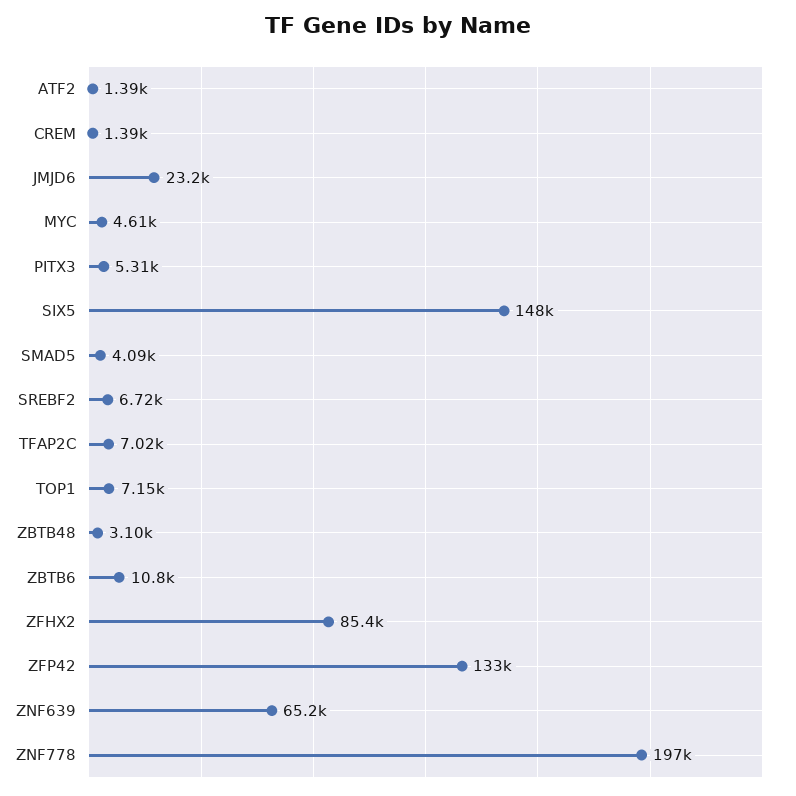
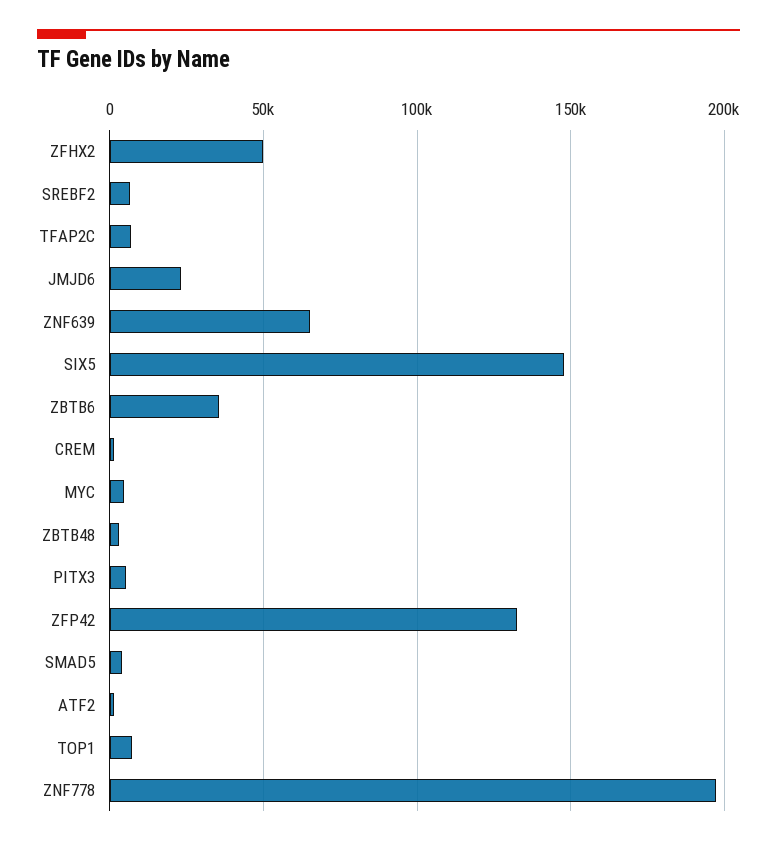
ZBTB6: 10800 -> 35000
ZFHX2: 85400 -> 50000

